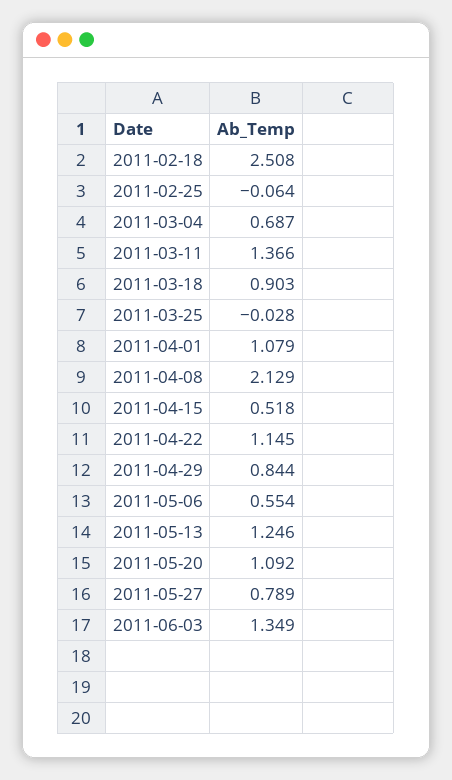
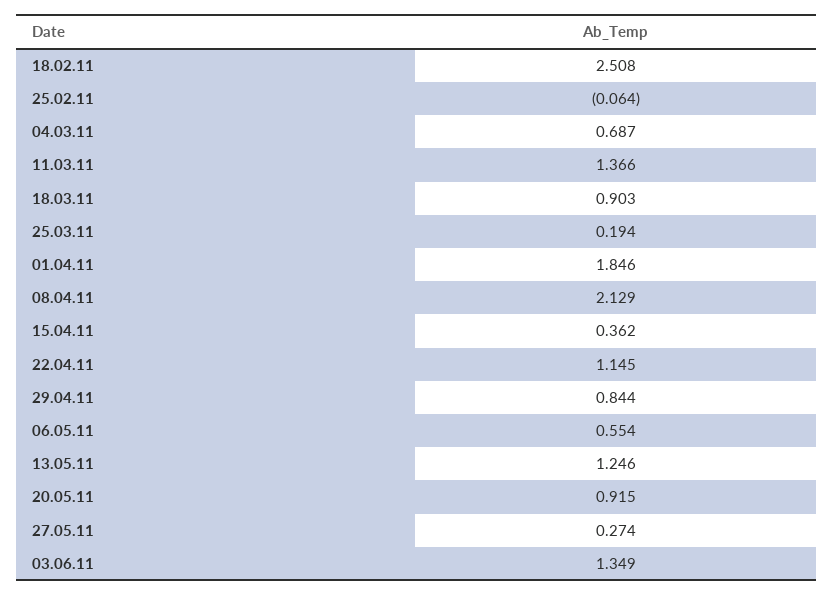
2011-03-25: -0.028 -> 0.194
2011-04-01: 1.079 -> 1.846
2011-04-15: 0.518 -> 0.362
2011-05-20: 1.092 -> 0.915
2011-05-27: 0.789 -> 0.274

